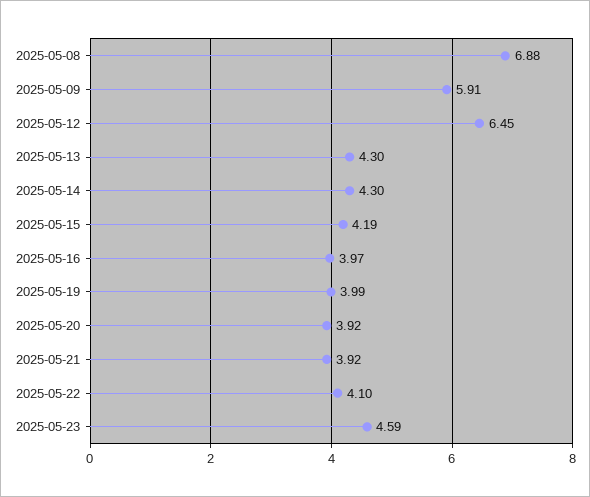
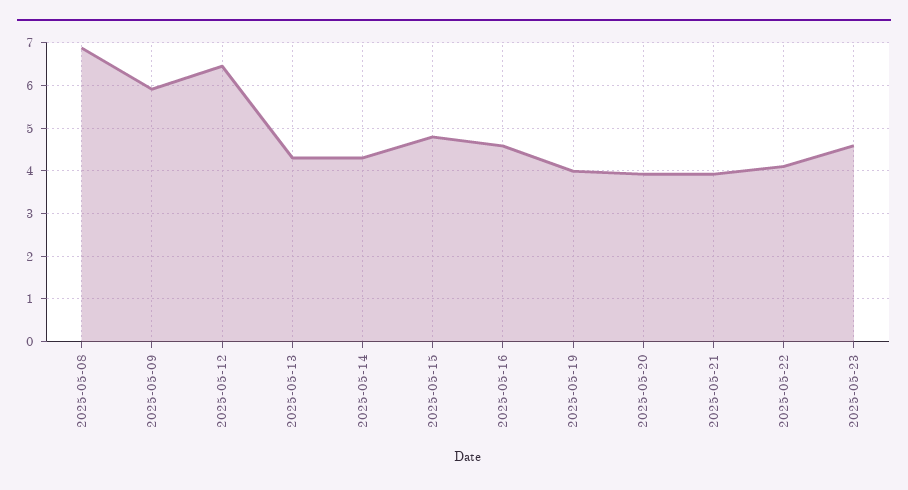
2025-05-15: 4.19 -> 4.8
2025-05-16: 3.97 -> 4.6

